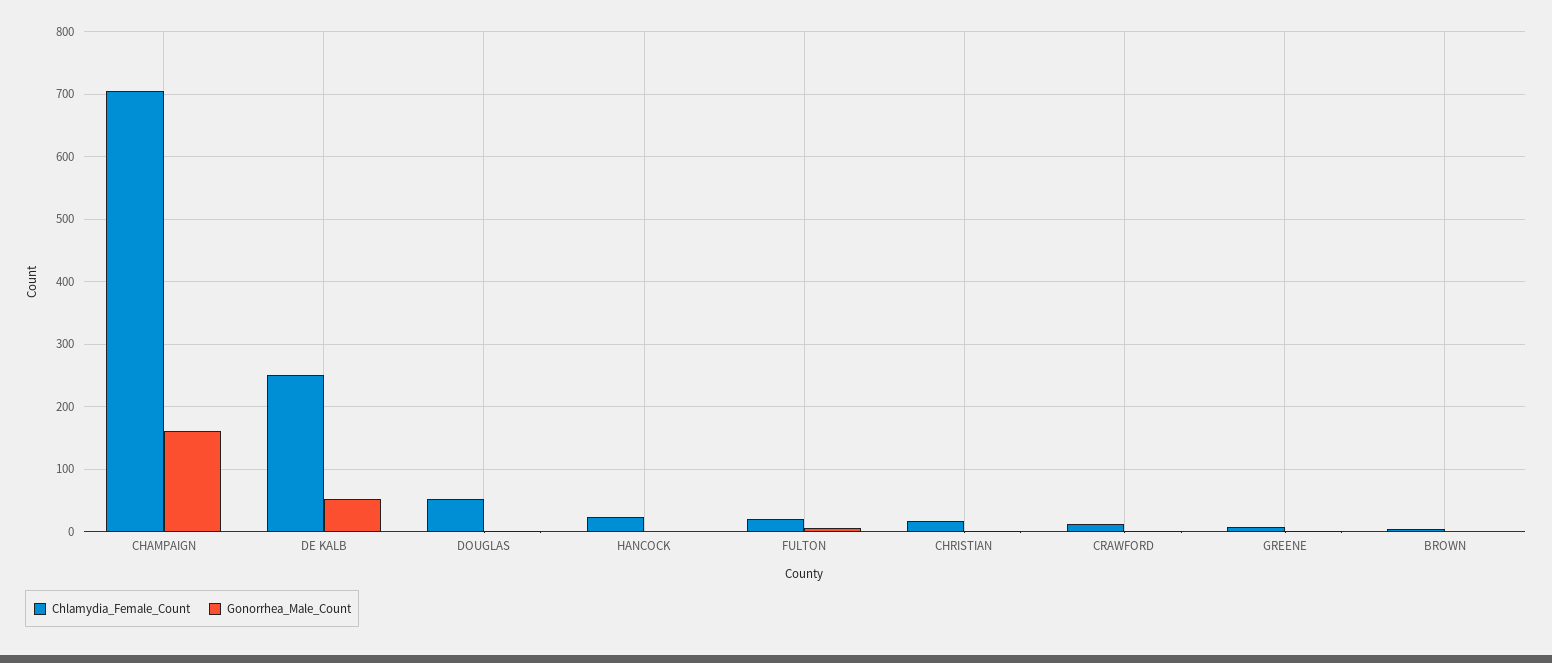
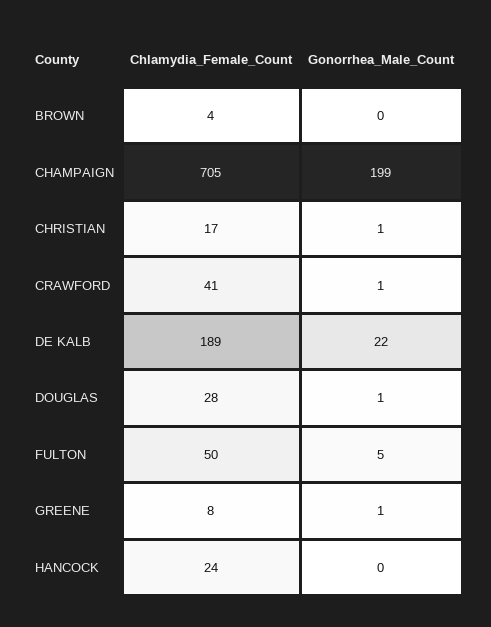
Gonorrhea_Male_Count, CHAMPAIGN: 160 -> 199
Chlamydia_Female_Count, DE KALB: 250 -> 189
Gonorrhea_Male_Count, DE KALB: 50 -> 22
Chlamydia_Female_Count, DOUGLAS: 50 -> 28
Chlamydia_Female_Count, FULTON: 20 -> 50
Chlamydia_Female_Count, CRAWFORD: 10 -> 41

